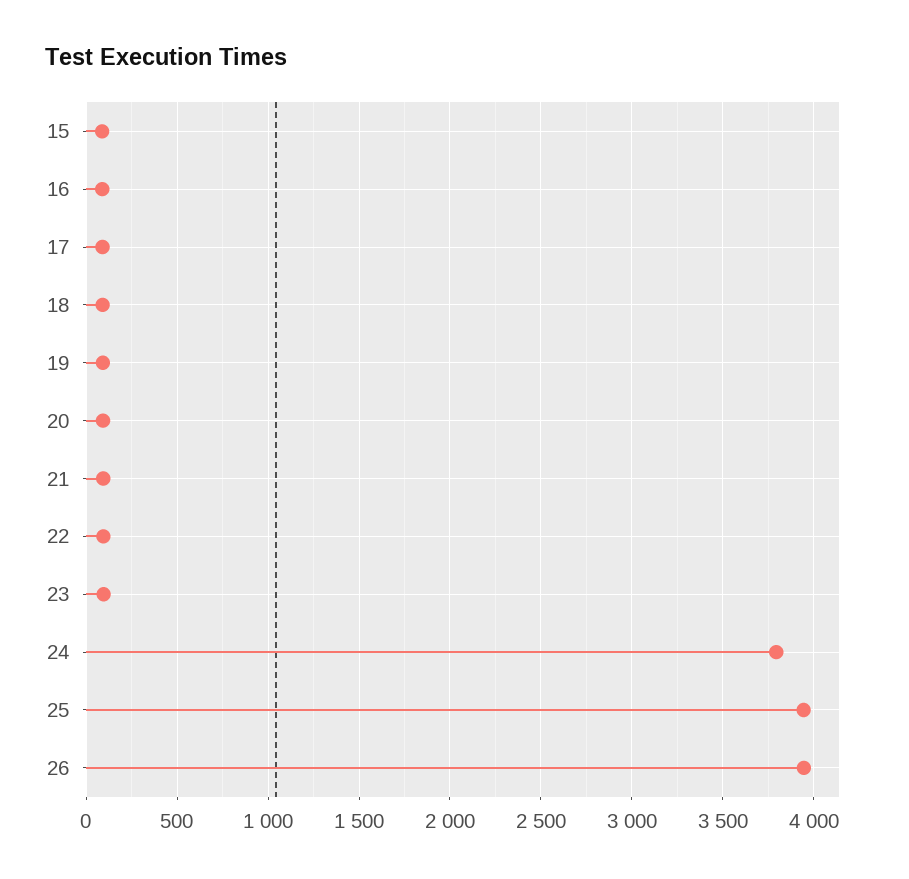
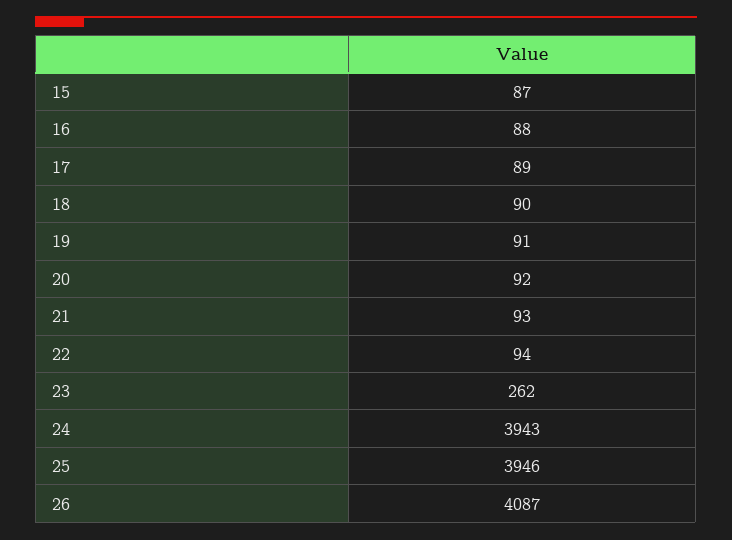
23: 100 -> 262
24: 3800 -> 3943
26: 3950 -> 4087

